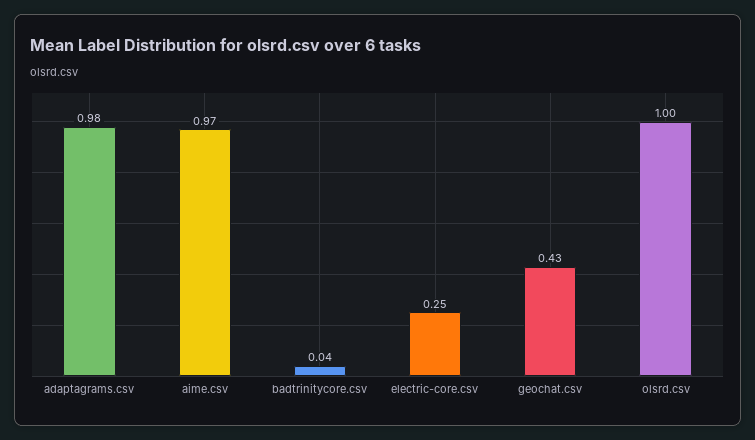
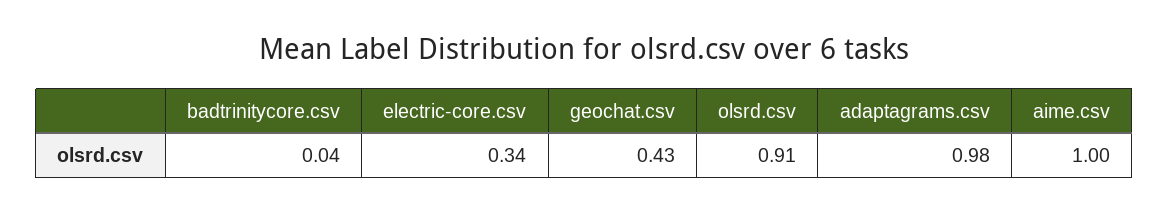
aime.csv: 0.97 -> 1
electric-core.csv: 0.25 -> 0.34
olsrd.csv: 1 -> 0.91

